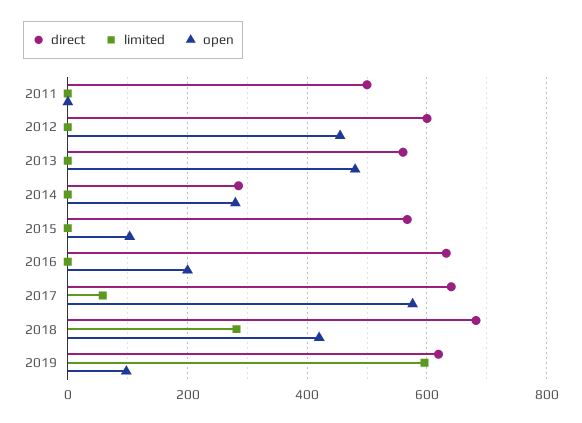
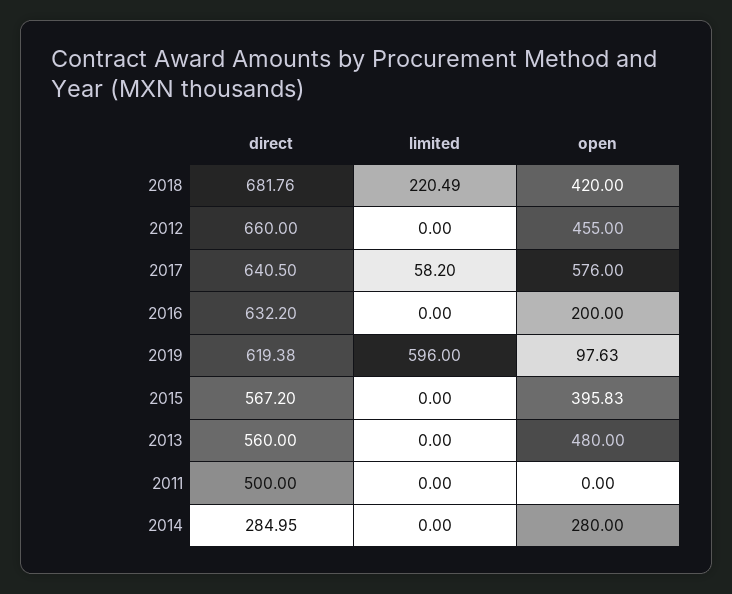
direct, 2012: 600 -> 660
open, 2015: 100 -> 395.83
limited, 2018: 280 -> 220.49

